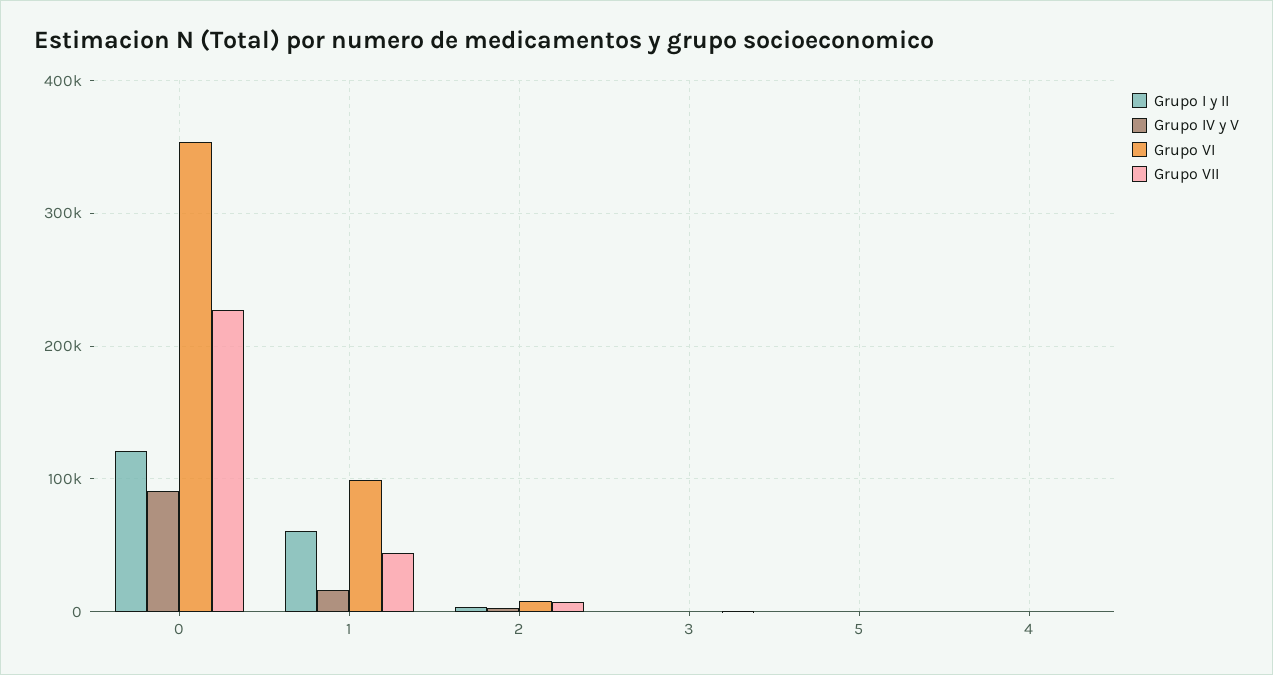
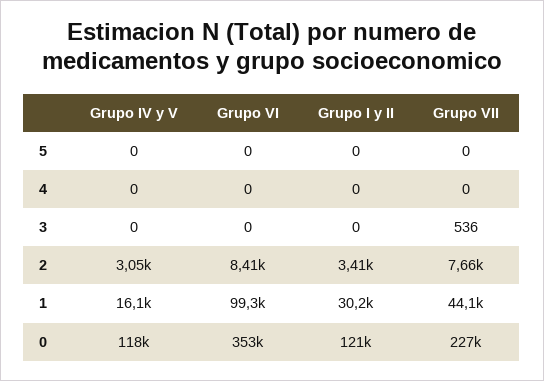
Grupo IV y V, 0: 90000 -> 118000
Grupo I y II, 1: 60000 -> 30200

